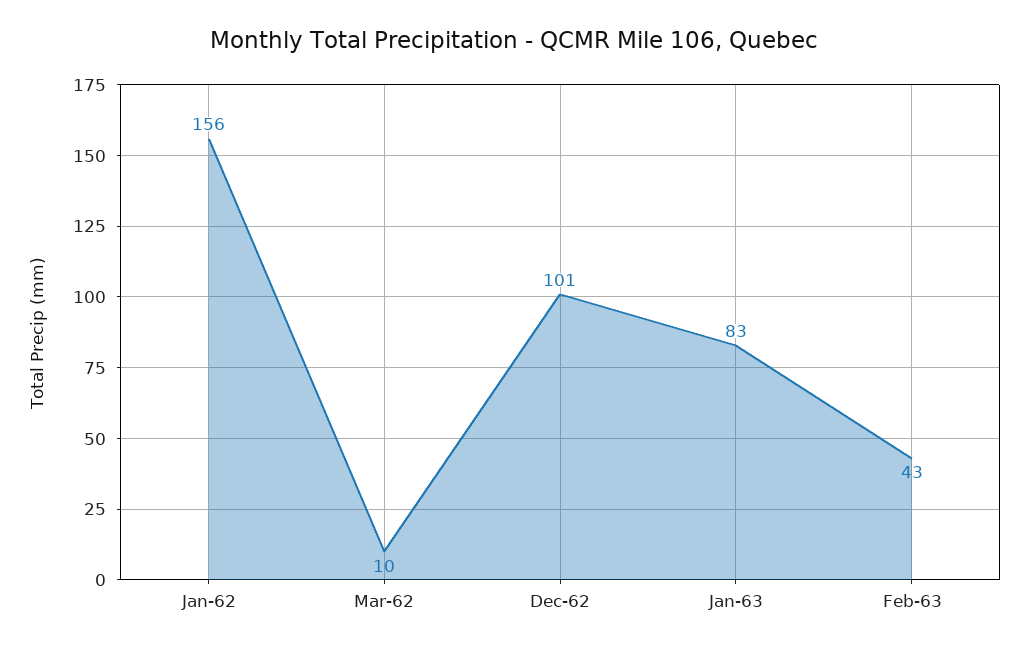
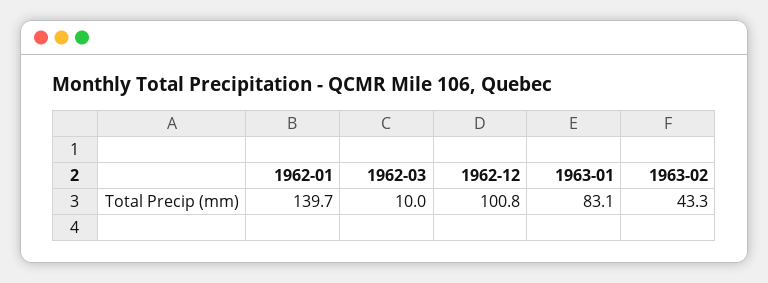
Jan-62: 156 -> 139.7

